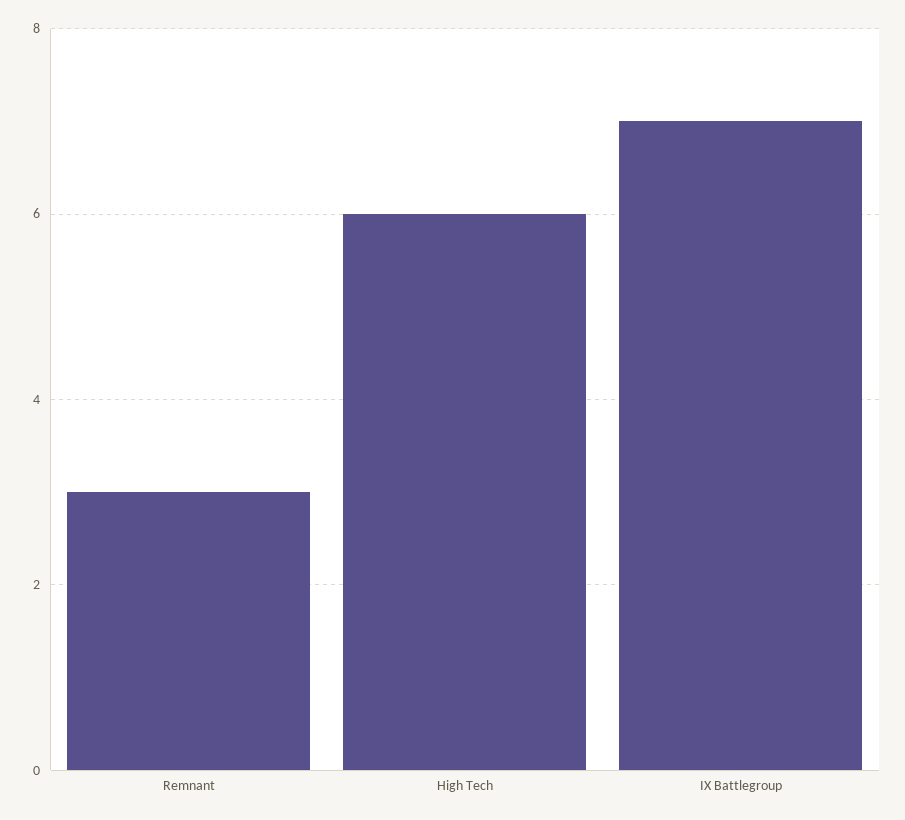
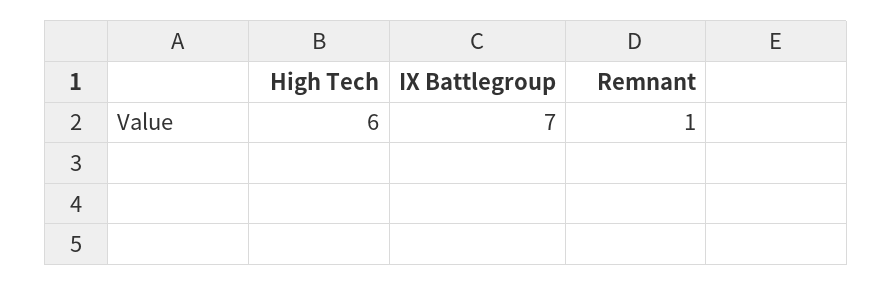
Remnant: 3 -> 1

